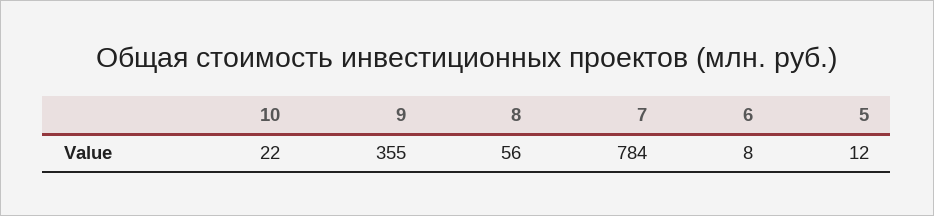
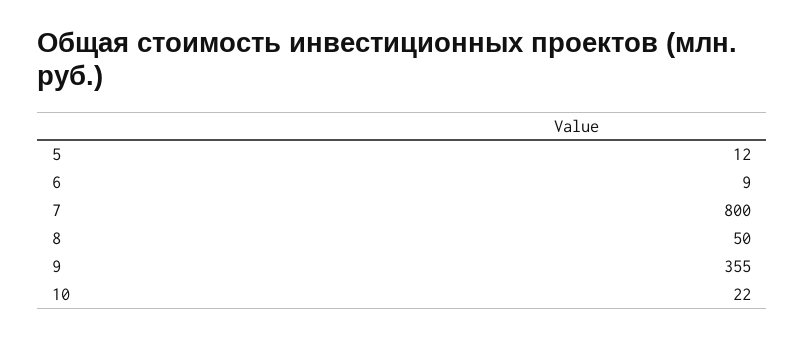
8: 56 -> 50
7: 784 -> 800
6: 8 -> 9

